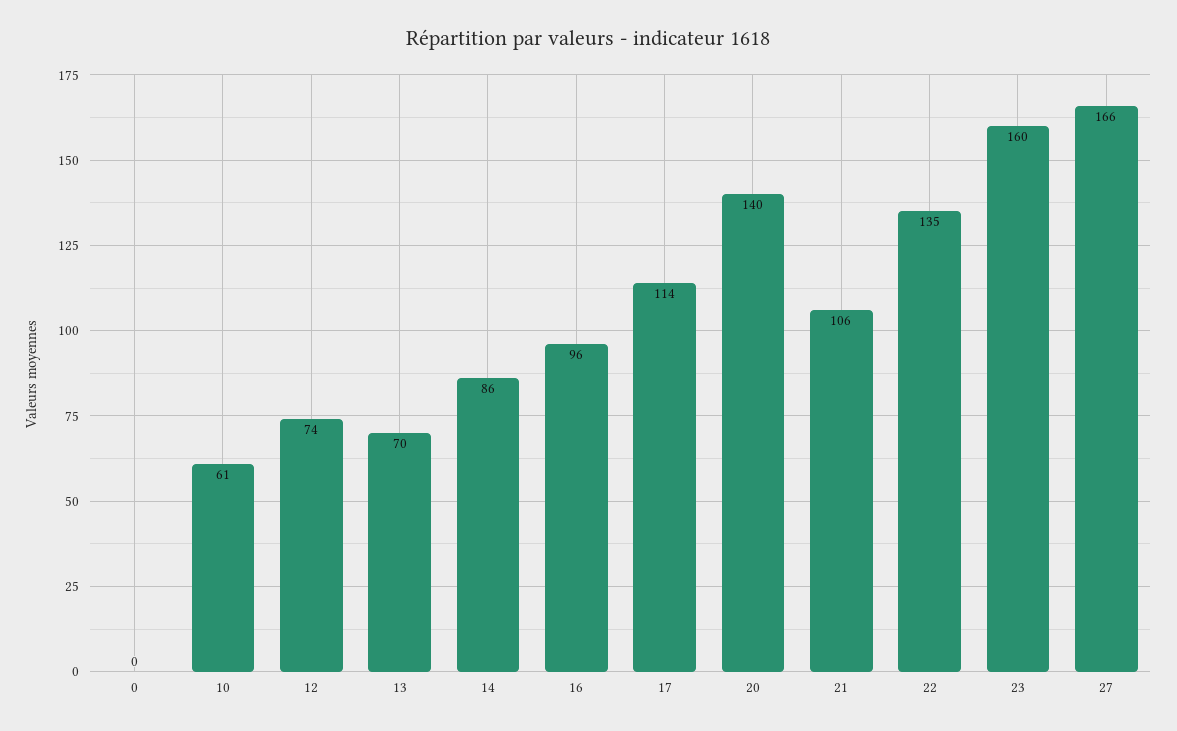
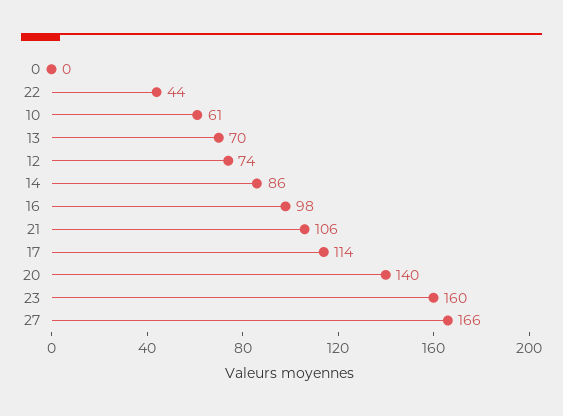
16: 96 -> 98
22: 135 -> 44

